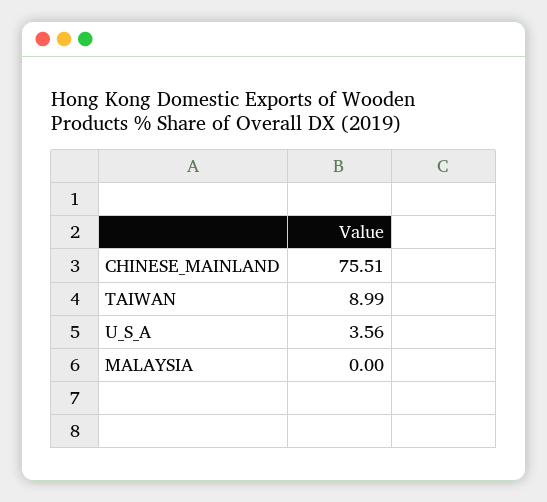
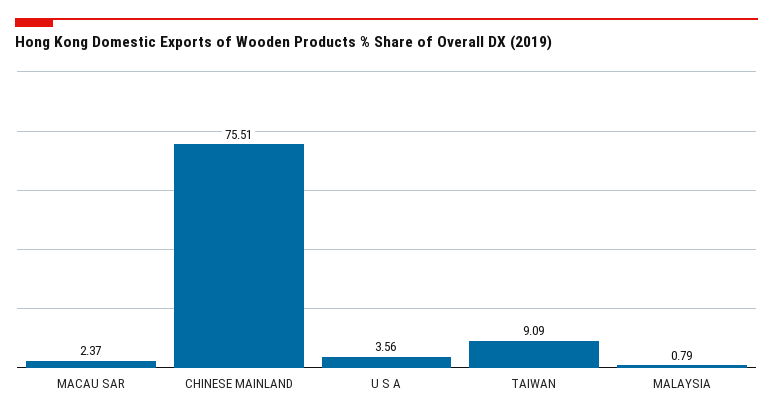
TAIWAN: 8.99 -> 9.09
MALAYSIA: 0 -> 0.79
MACAU SAR: none -> 2.37

